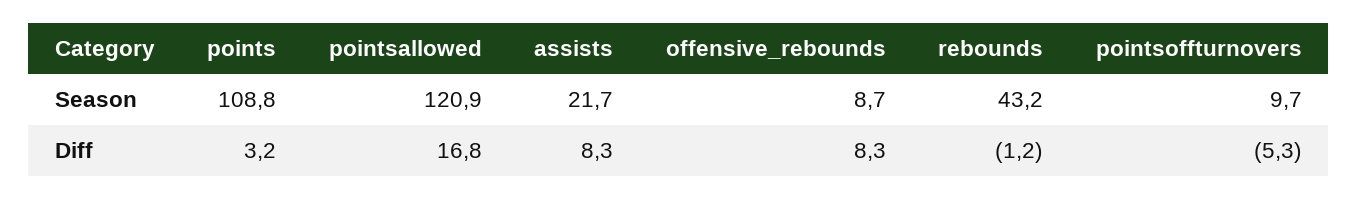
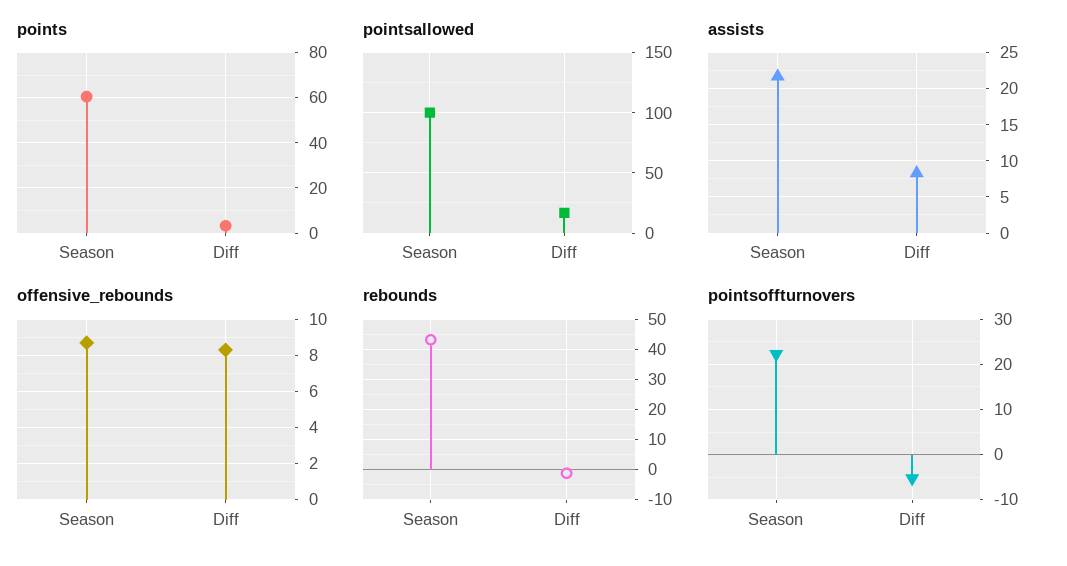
points, Season: 108.8 -> 60
pointsallowed, Season: 120.9 -> 100
pointsoffturnovers, Season: 9.7 -> 22

